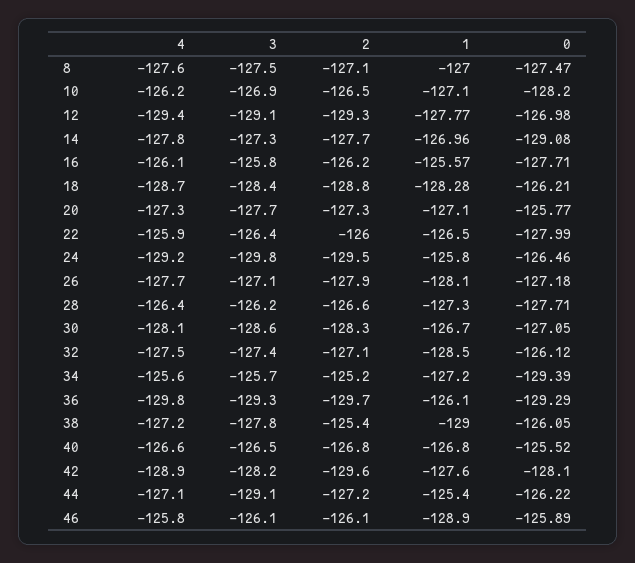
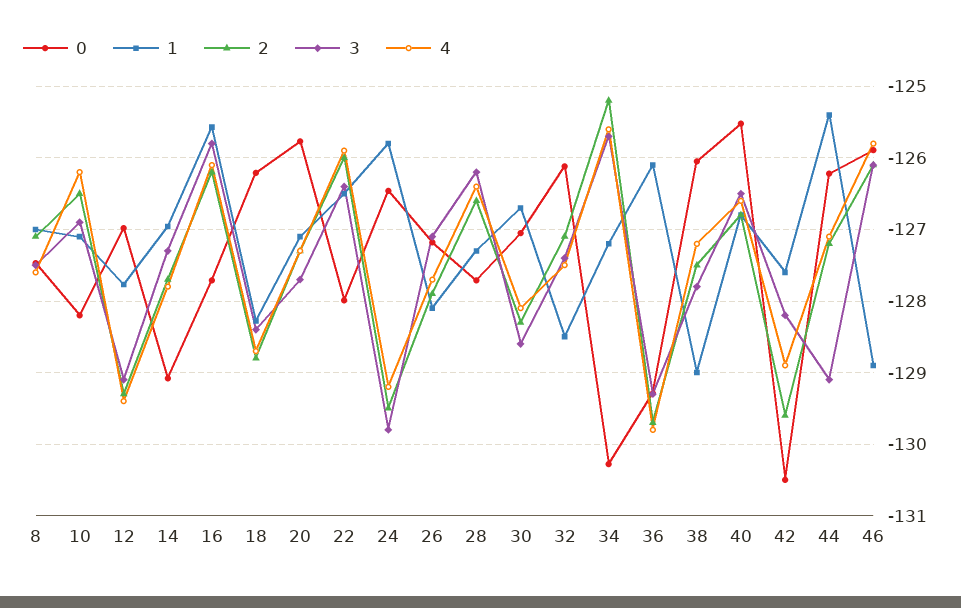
0, 34: -129.39 -> -130.3
2, 38: -125.4 -> -127.5
0, 42: -128.1 -> -130.5

